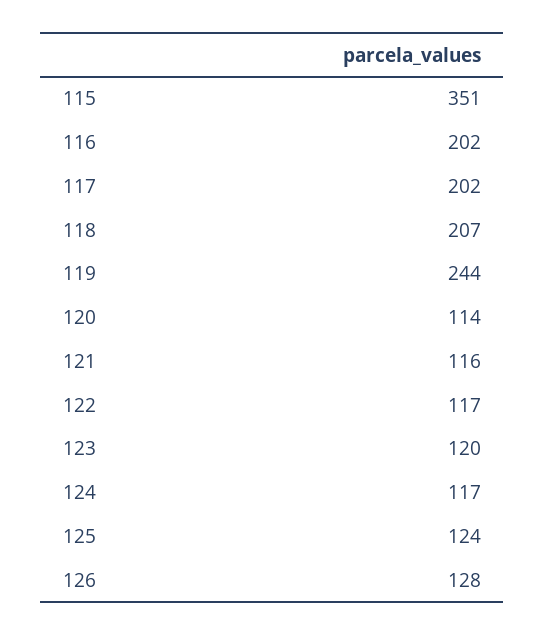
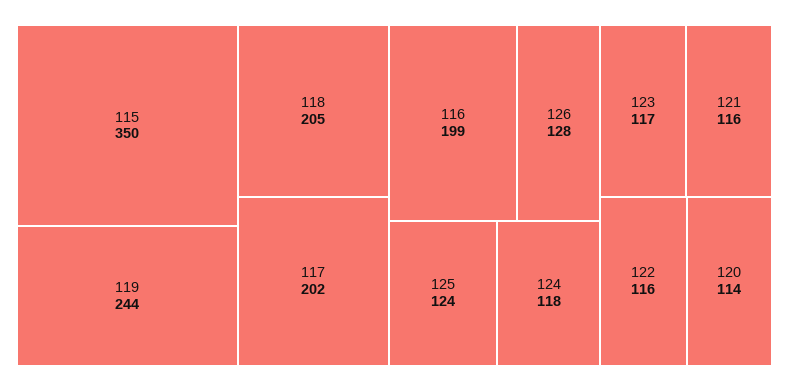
115: 351 -> 350
116: 202 -> 199
118: 207 -> 205
122: 117 -> 116
123: 120 -> 117
124: 117 -> 118

